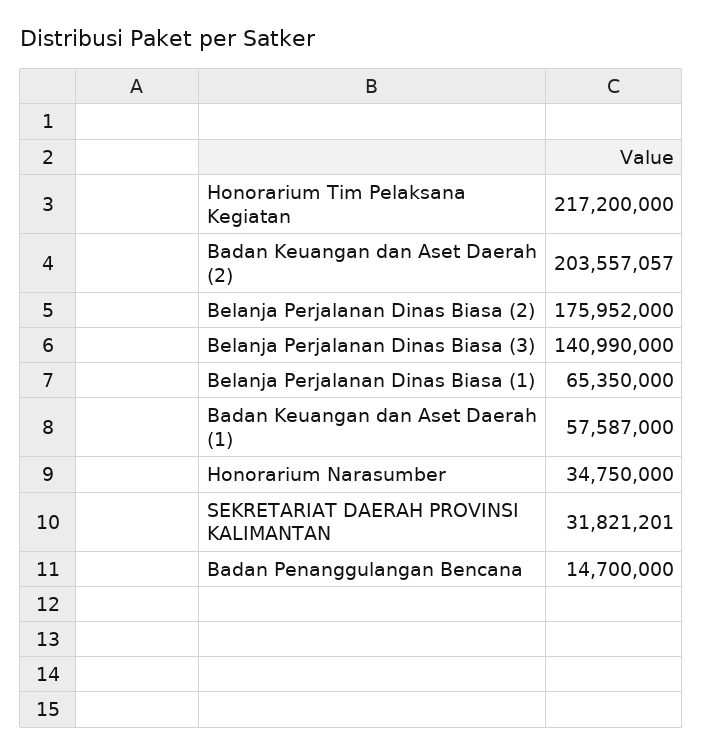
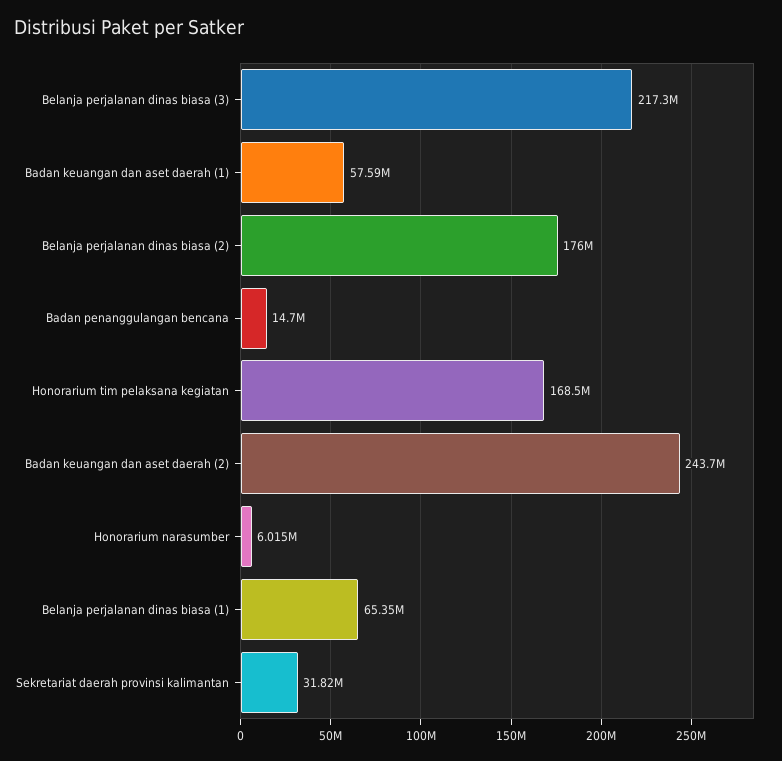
Honorarium Tim Pelaksana Kegiatan: 217200000 -> 168500000
Badan Keuangan dan Aset Daerah (2): 203557057 -> 243700000
Belanja Perjalanan Dinas Biasa (3): 140990000 -> 217300000
Honorarium Narasumber: 34750000 -> 6015000

